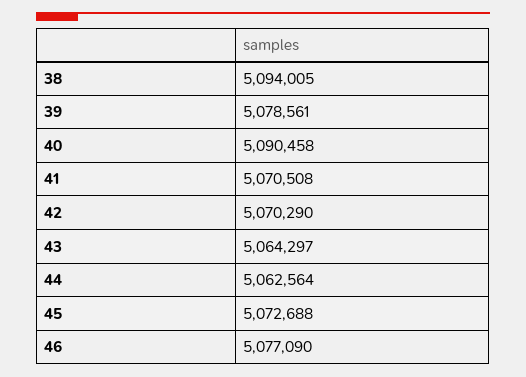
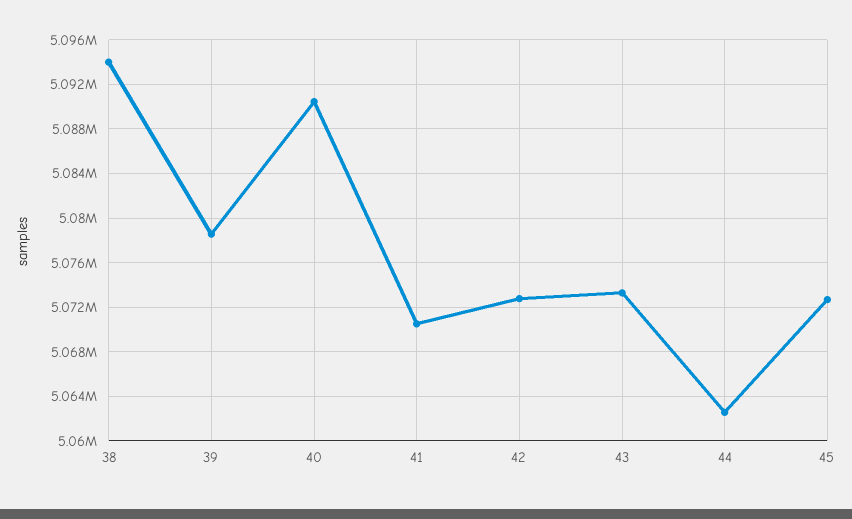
42: 5070290 -> 5073000
43: 5064297 -> 5073000
46: 5077090 -> none

